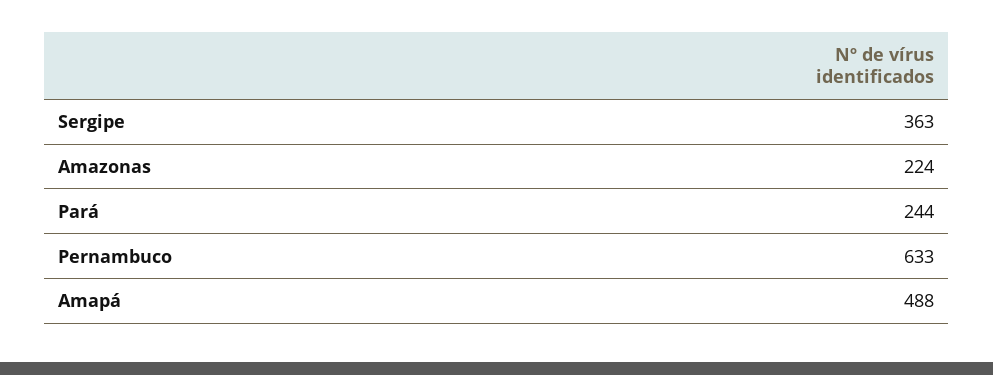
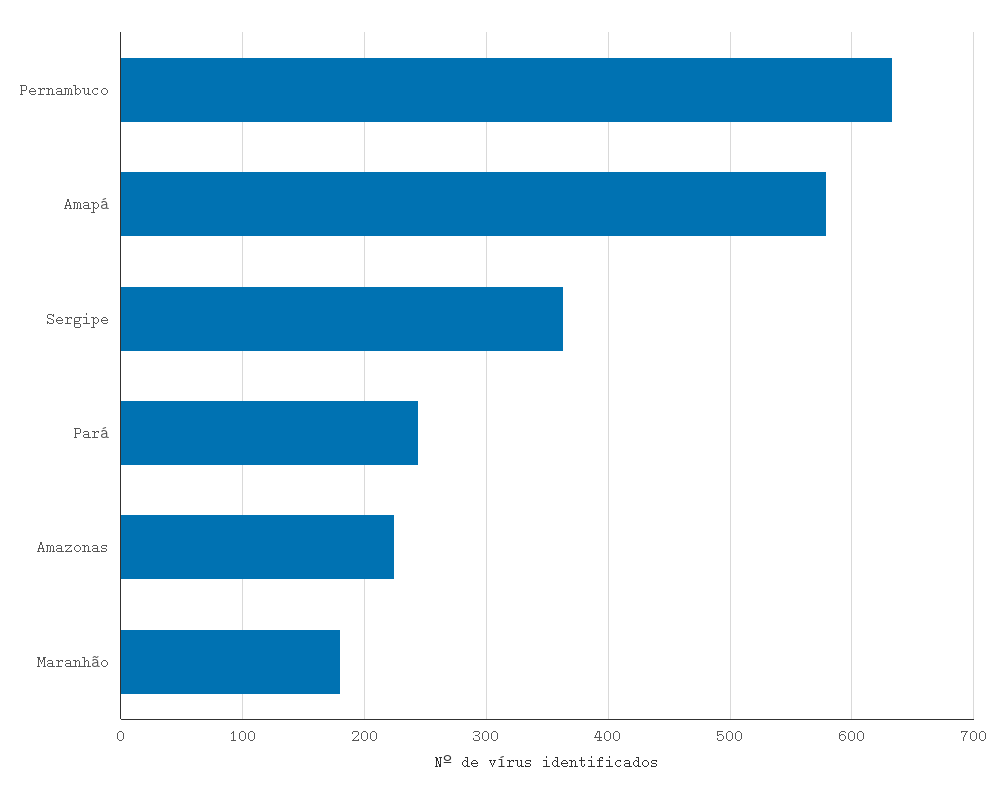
Amapá: 488 -> 580
Maranhão: none -> 180

